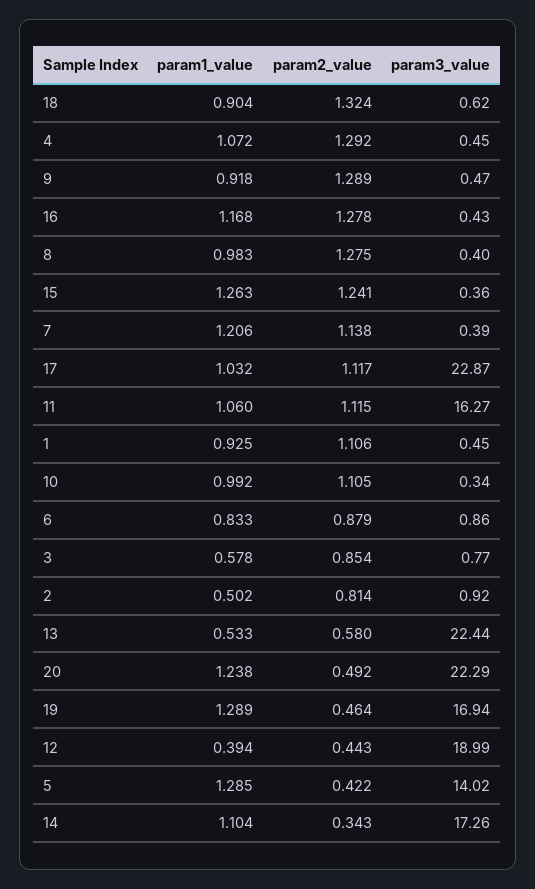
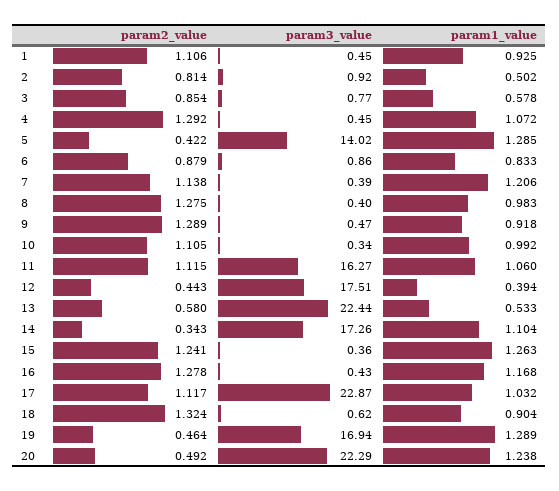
param3_value, 12: 18.99 -> 17.51

